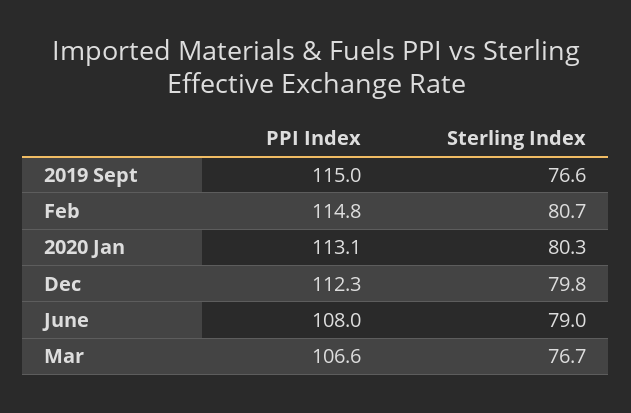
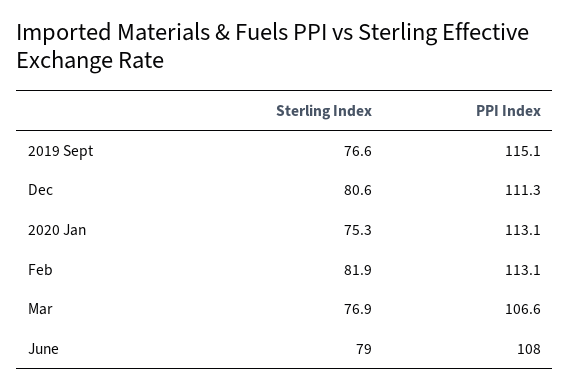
PPI Index, 2019 Sept: 115 -> 115.1
PPI Index, Feb: 114.8 -> 113.1
Sterling Index, Feb: 80.7 -> 81.9
Sterling Index, 2020 Jan: 80.3 -> 75.3
PPI Index, Dec: 112.3 -> 111.3
Sterling Index, Dec: 79.8 -> 80.6
Sterling Index, Mar: 76.7 -> 76.9

